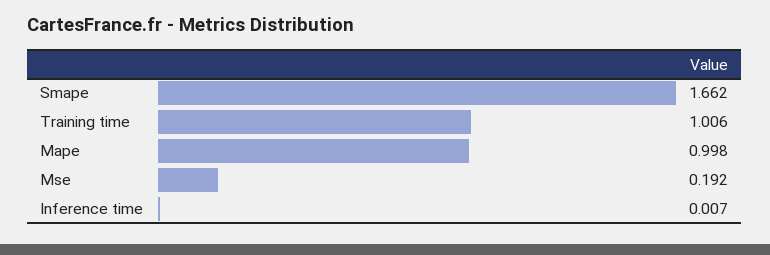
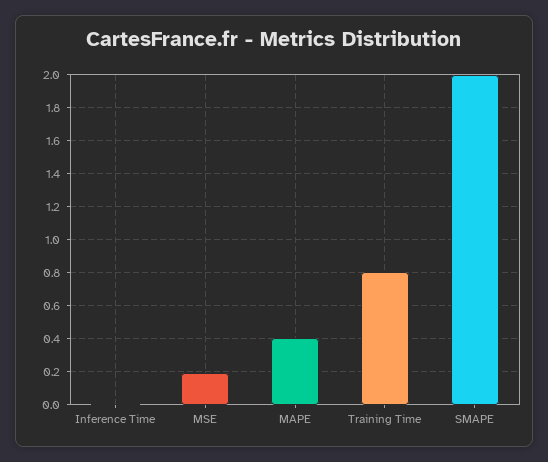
Smape: 1.662 -> 2
Training time: 1.006 -> 0.8
Mape: 0.998 -> 0.4

